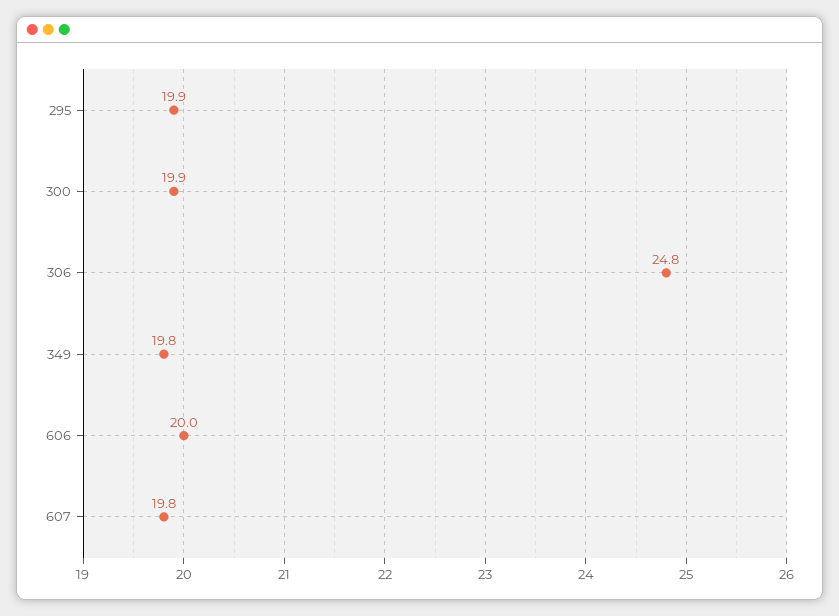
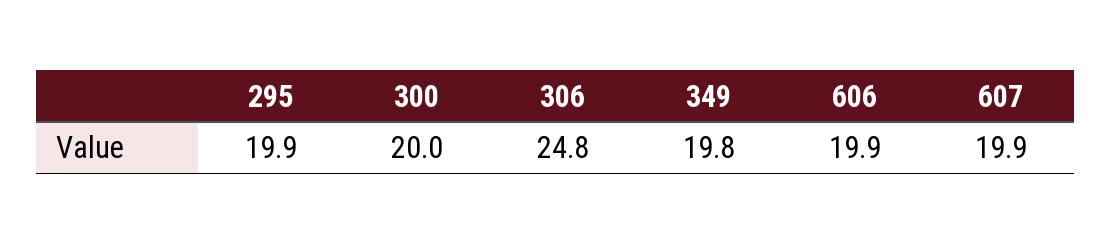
300: 19.9 -> 20
606: 20 -> 19.9
607: 19.8 -> 19.9

